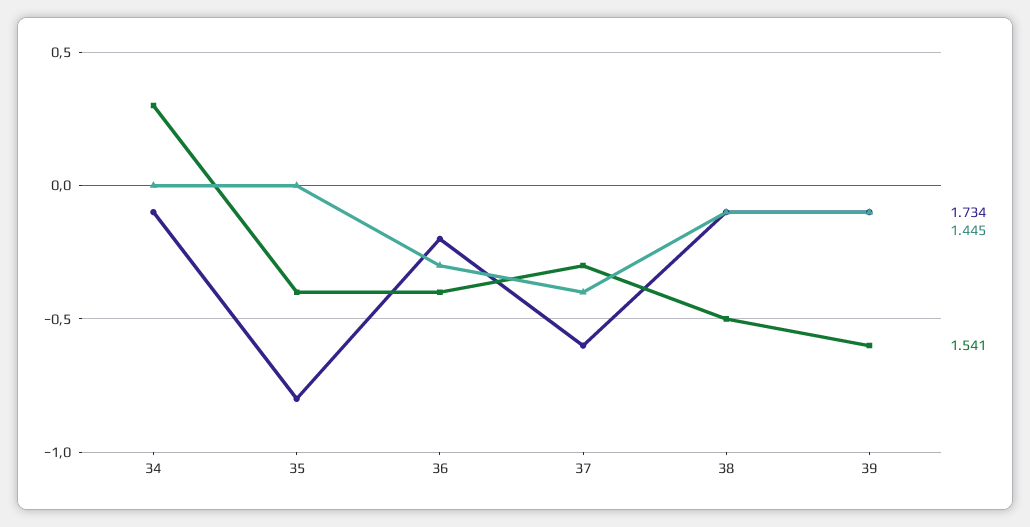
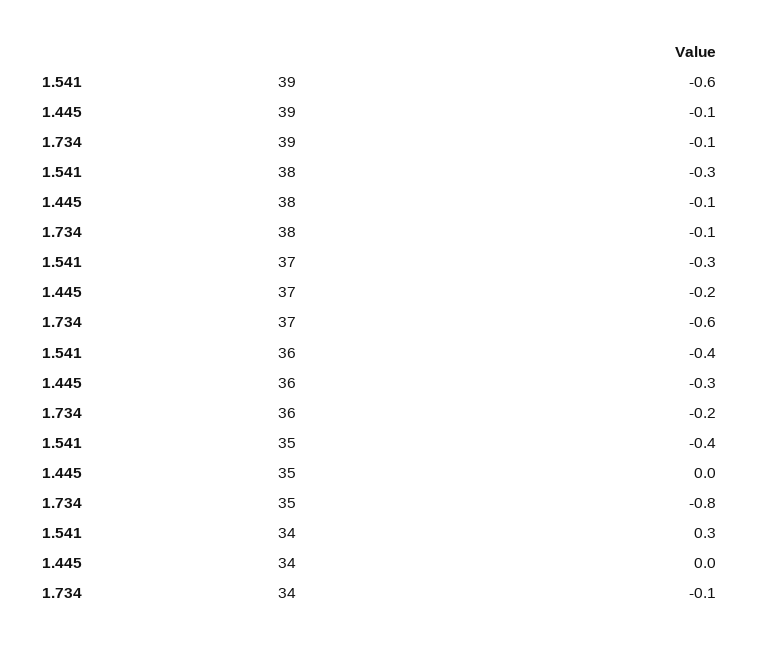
1.445, 37: -0.4 -> -0.2
1.541, 38: -0.5 -> -0.3

